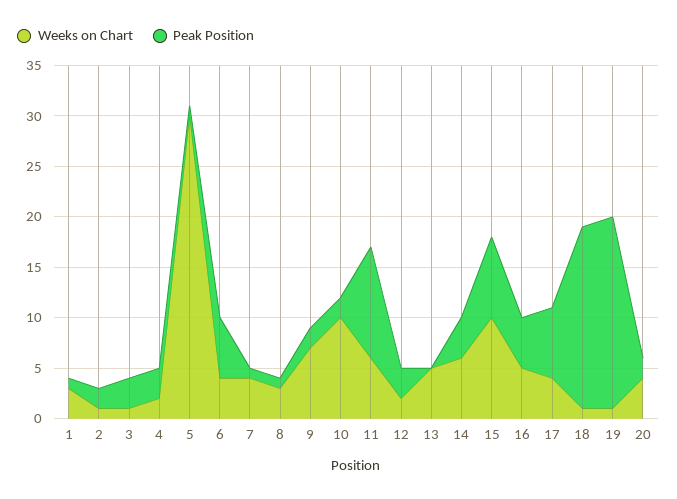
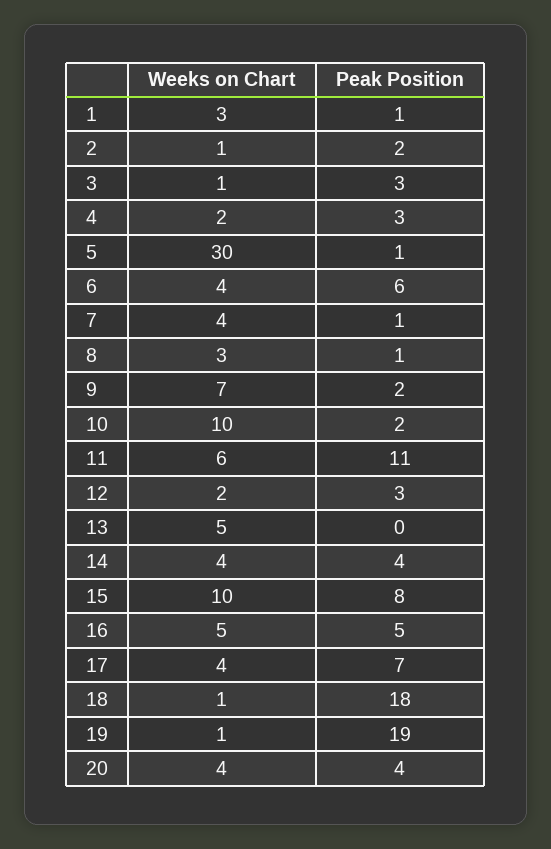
Weeks on Chart, 14: 6 -> 4
Peak Position, 20: 2 -> 4

